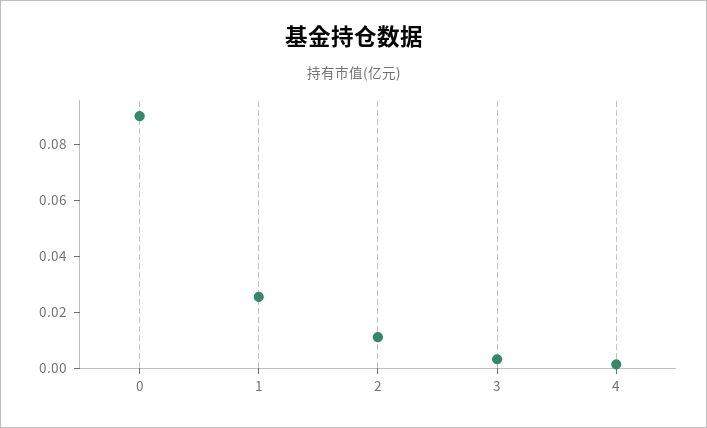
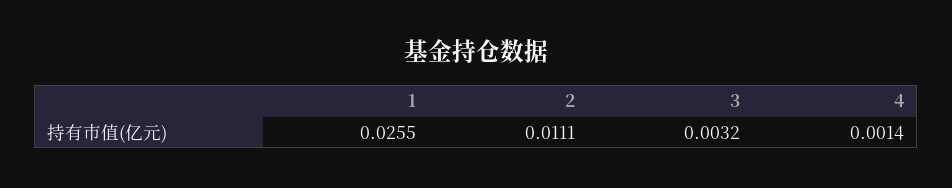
0: 0.09 -> none

